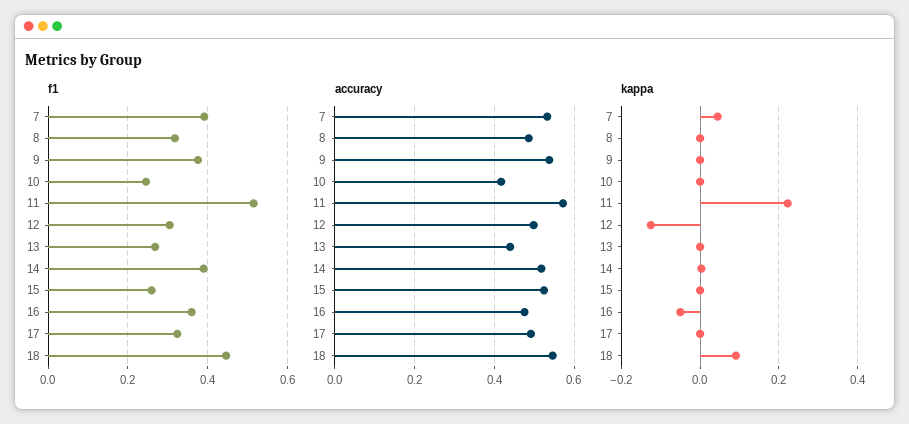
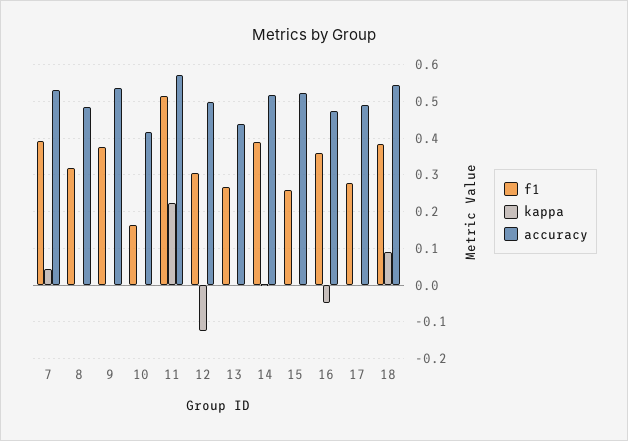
f1, 10: 0.24 -> 0.16
f1, 17: 0.32 -> 0.28
f1, 18: 0.44 -> 0.38

